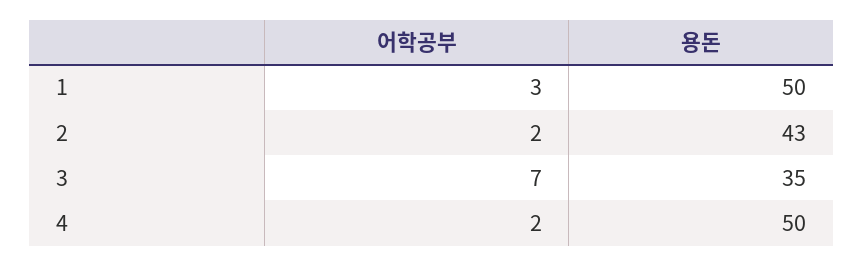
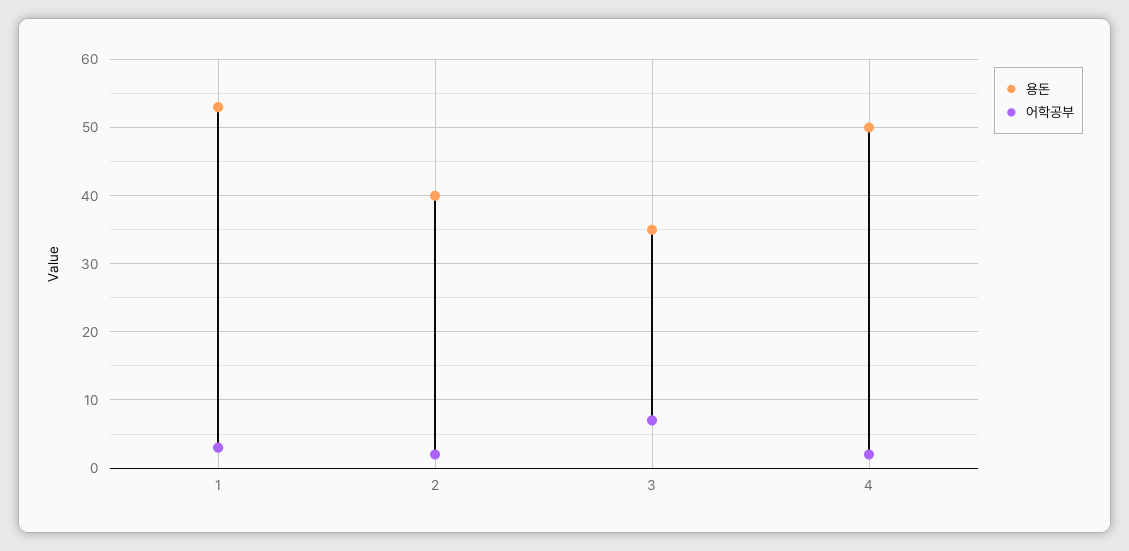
용돈, 1: 50 -> 53
용돈, 2: 43 -> 40

